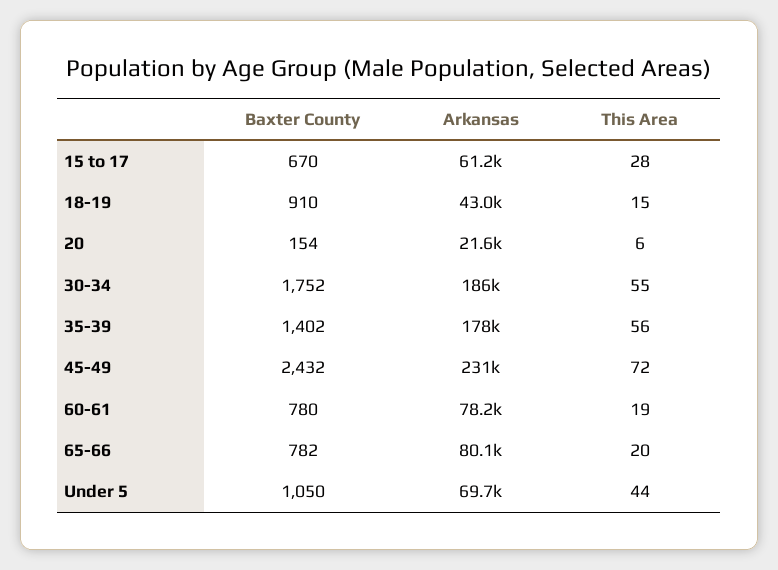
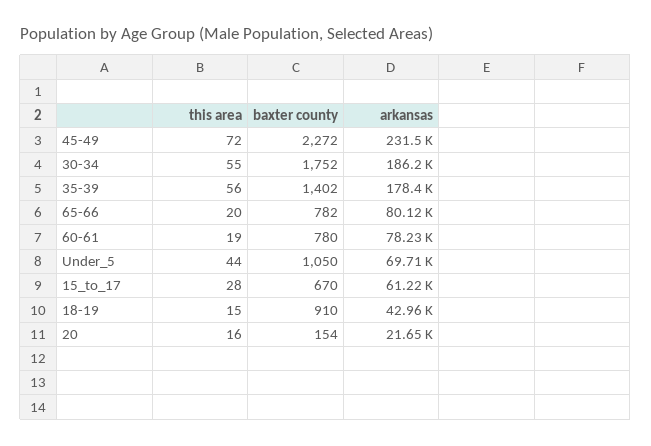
This Area, 20: 6 -> 16
Baxter County, 45-49: 2432 -> 2272

